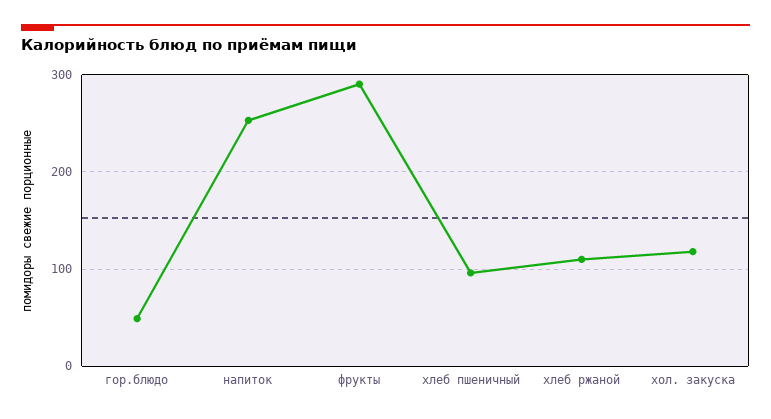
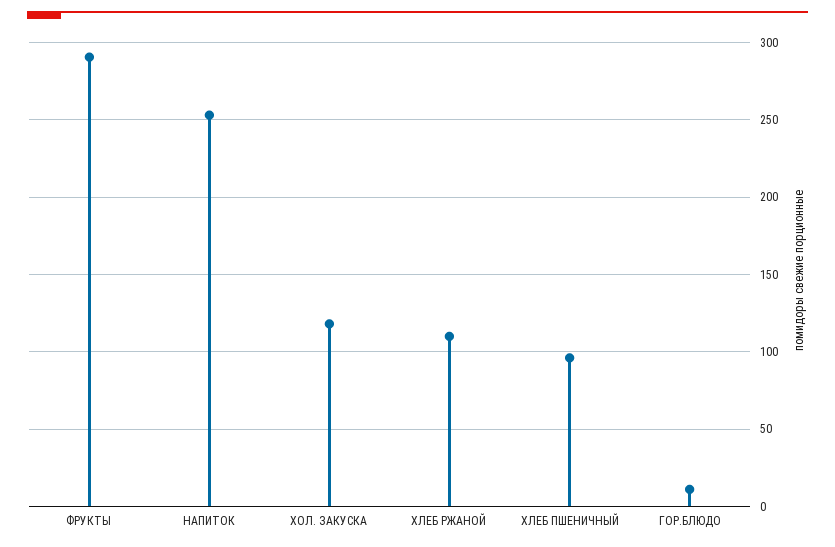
гор.блюдо: 50 -> 10

